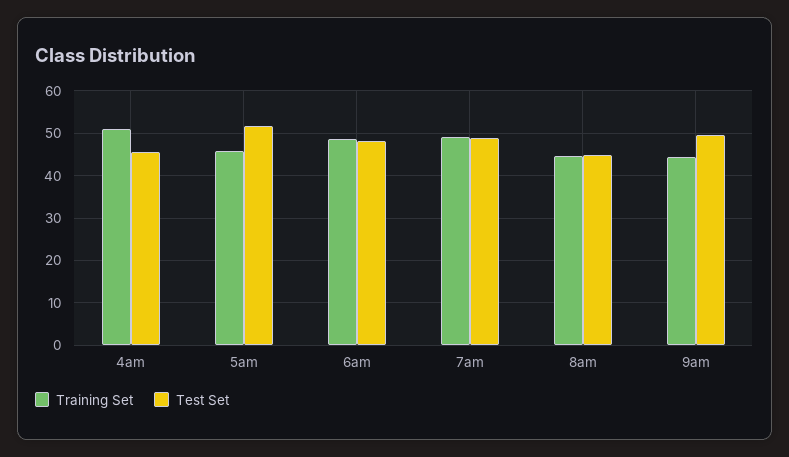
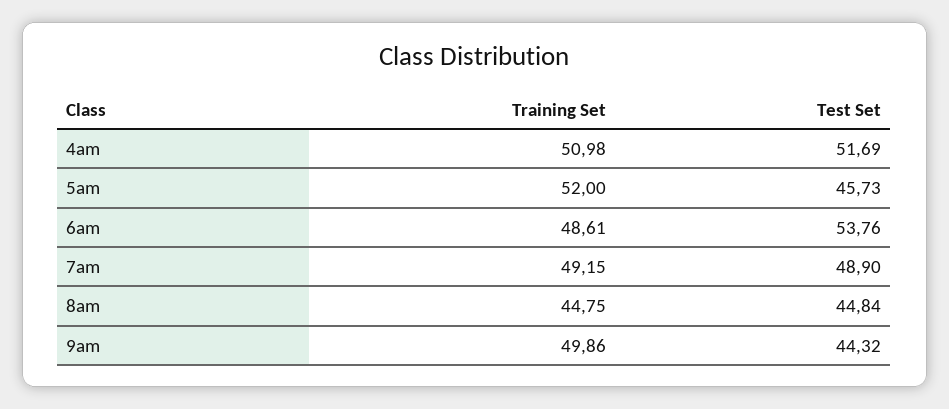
Test Set, 4am: 46 -> 51.69
Training Set, 5am: 46 -> 52
Test Set, 5am: 52 -> 45.73
Test Set, 6am: 48 -> 53.76
Training Set, 9am: 44 -> 49.86
Test Set, 9am: 50 -> 44.32

